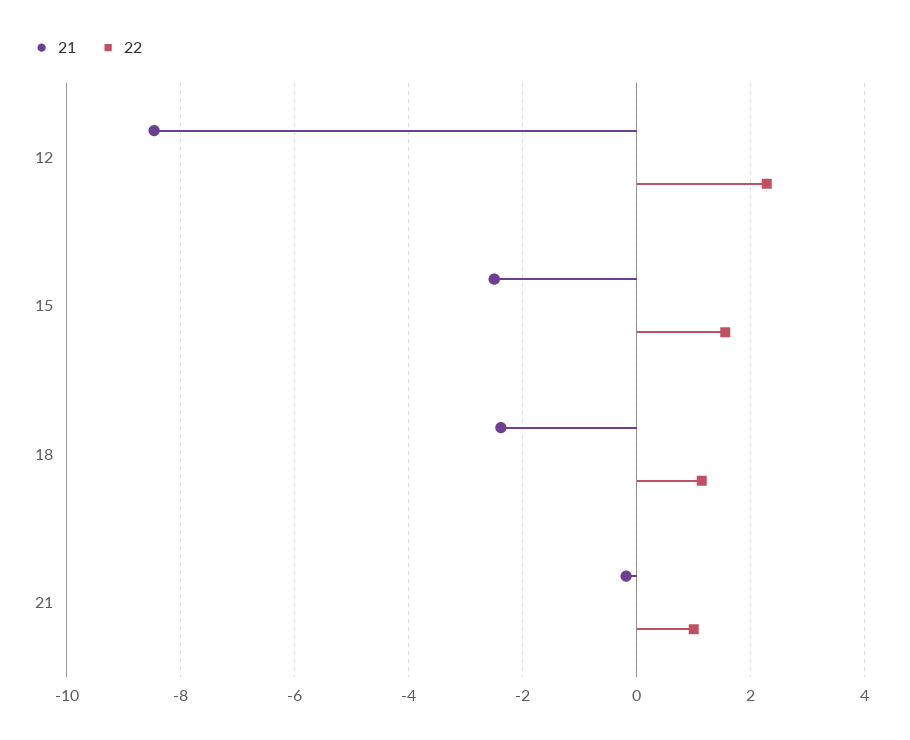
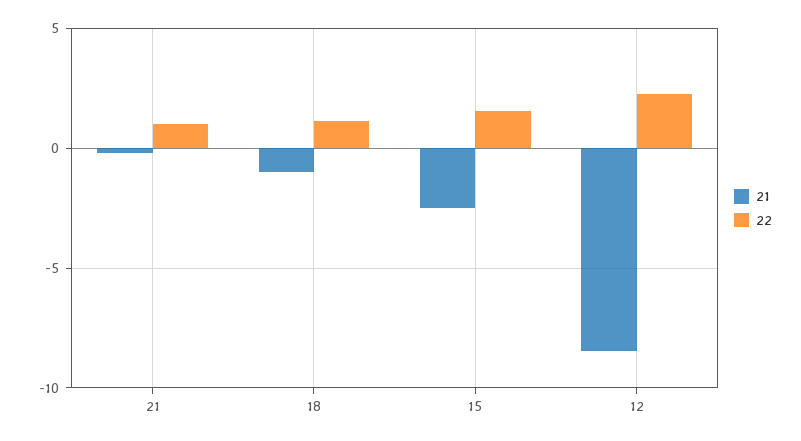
21, 18: -2.4 -> -1

